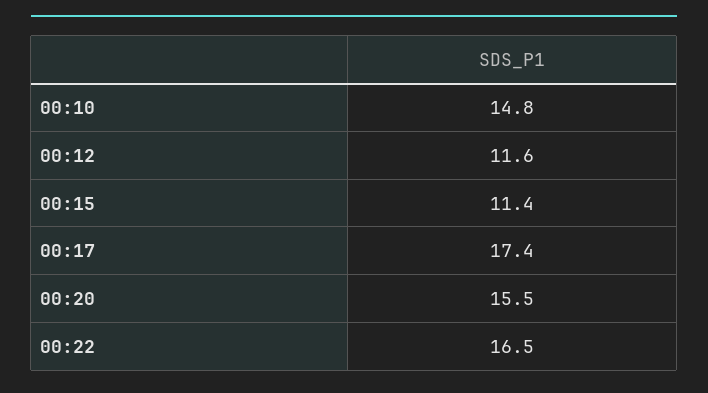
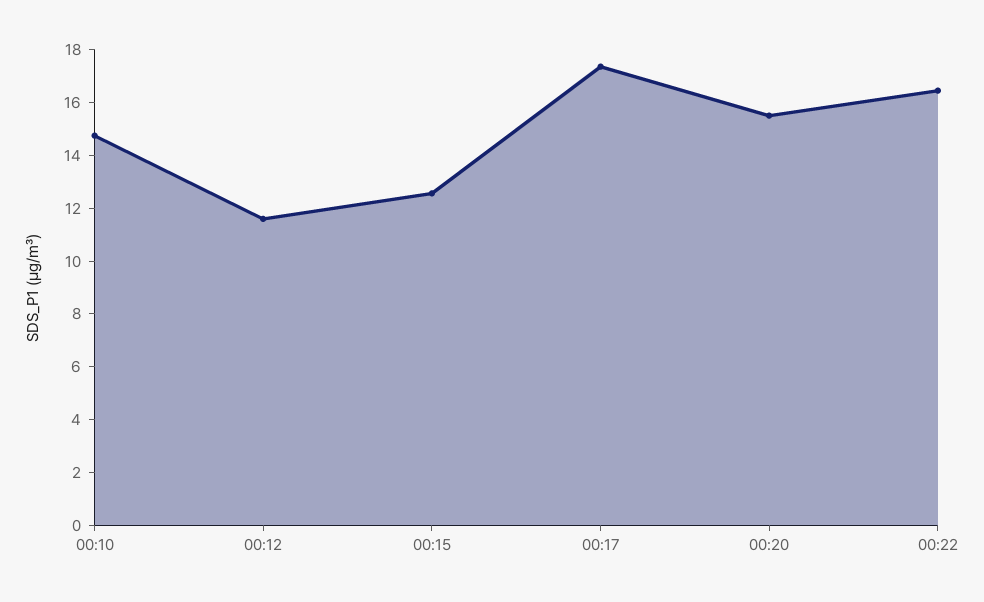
00:15: 11.4 -> 12.5

